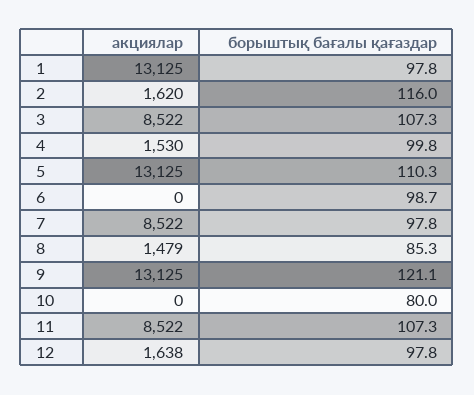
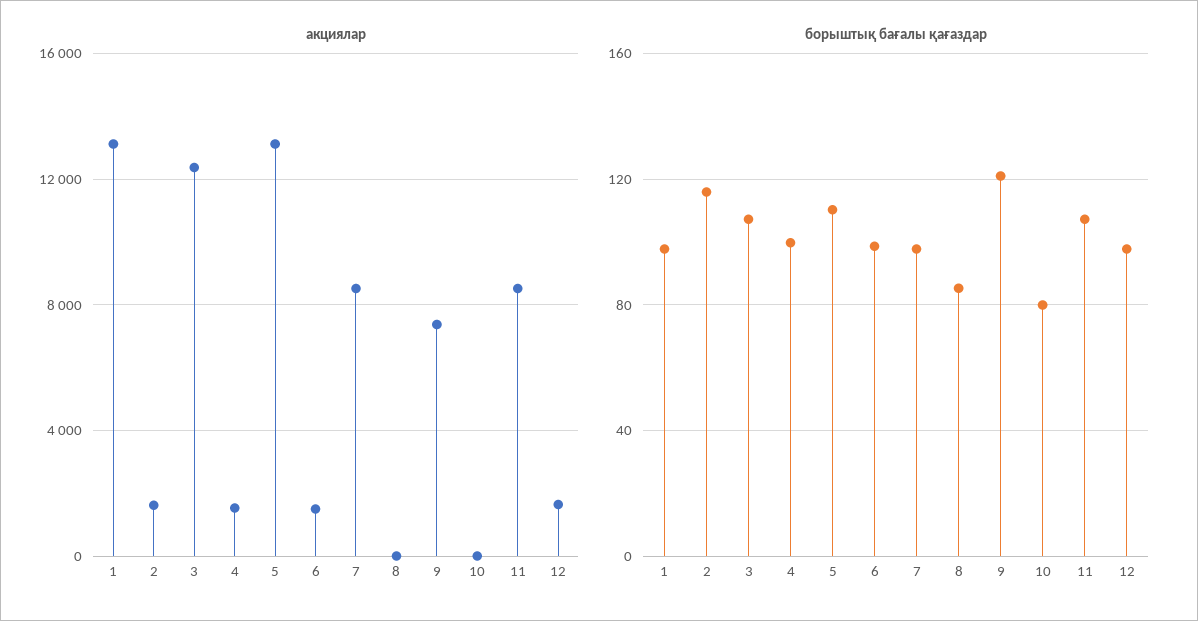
акциялар, 3: 8522 -> 12500
акциялар, 6: 0 -> 1500
акциялар, 8: 1479 -> 0
акциялар, 9: 13125 -> 7500

